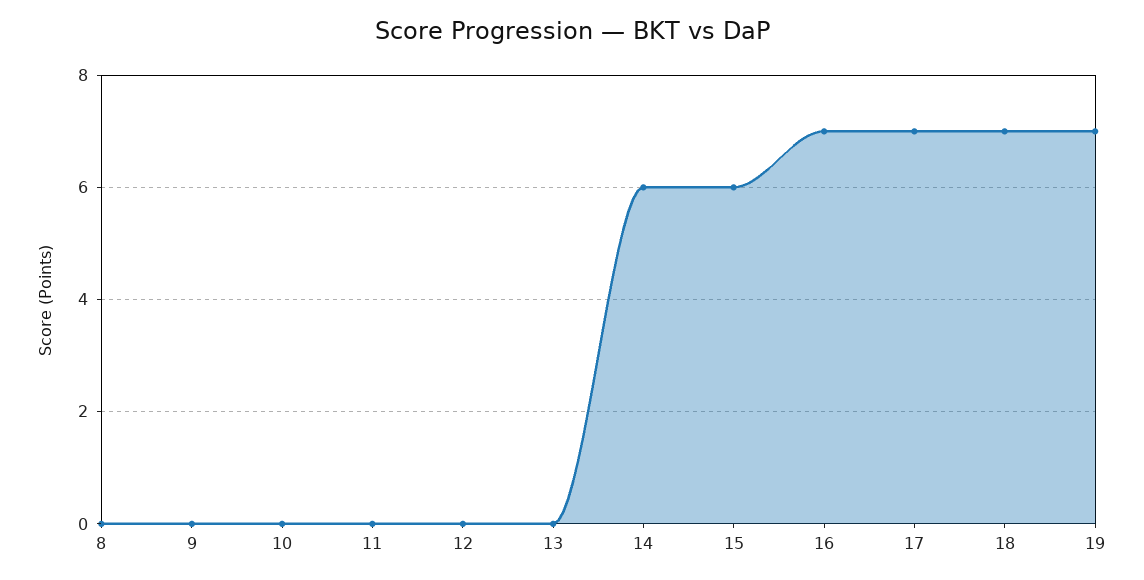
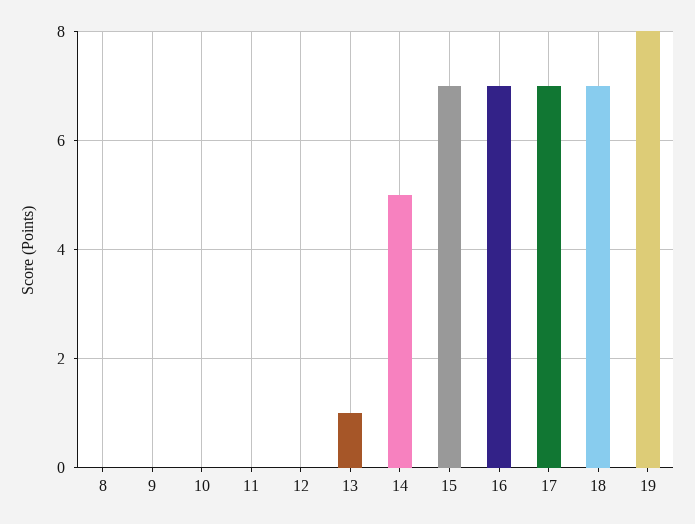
13: 0 -> 1
14: 6 -> 5
15: 6 -> 7
19: 7 -> 8

